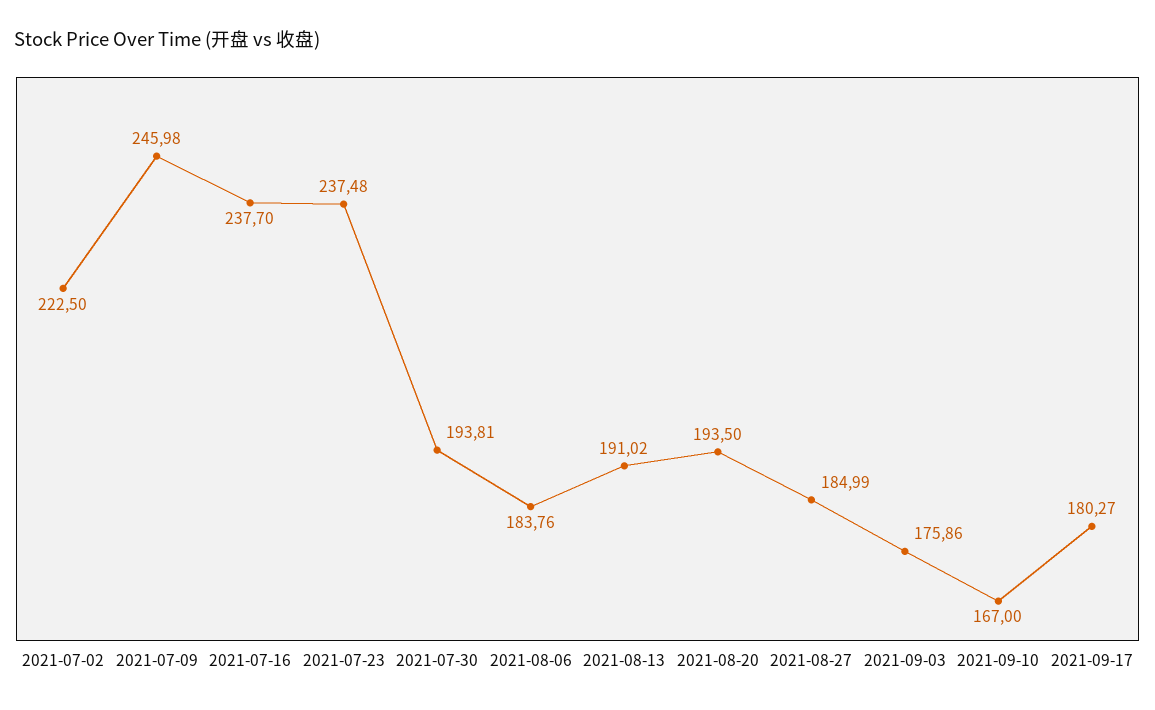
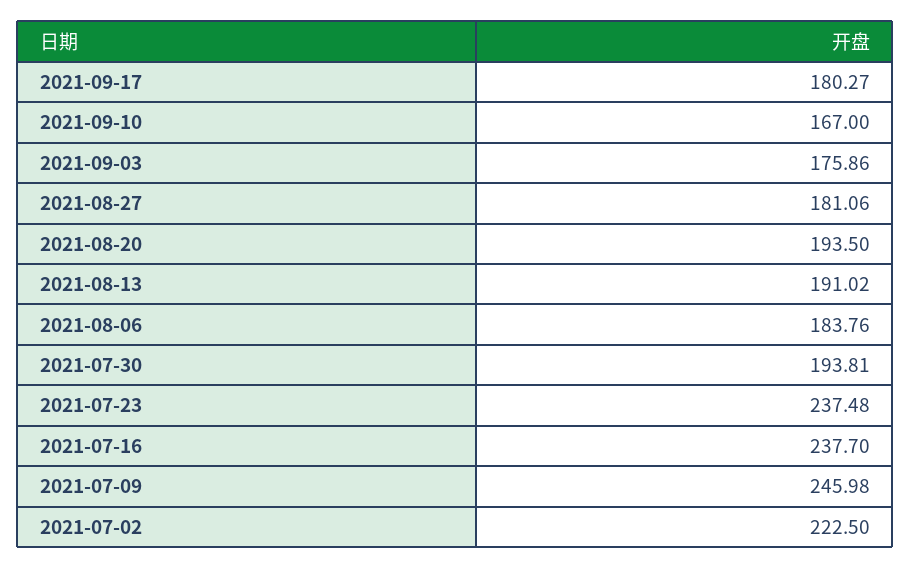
2021-08-27: 184.99 -> 181.06

